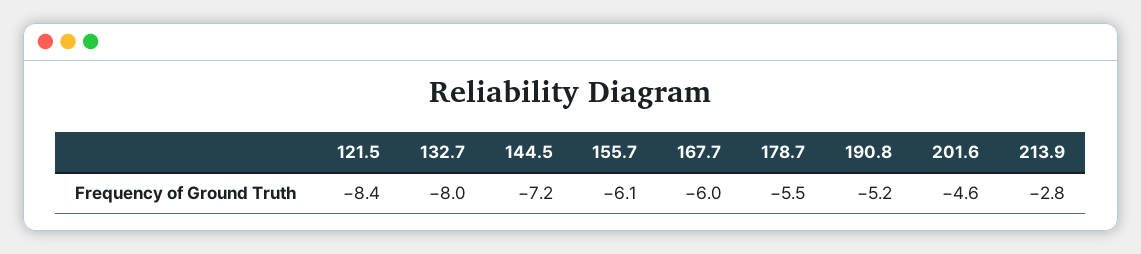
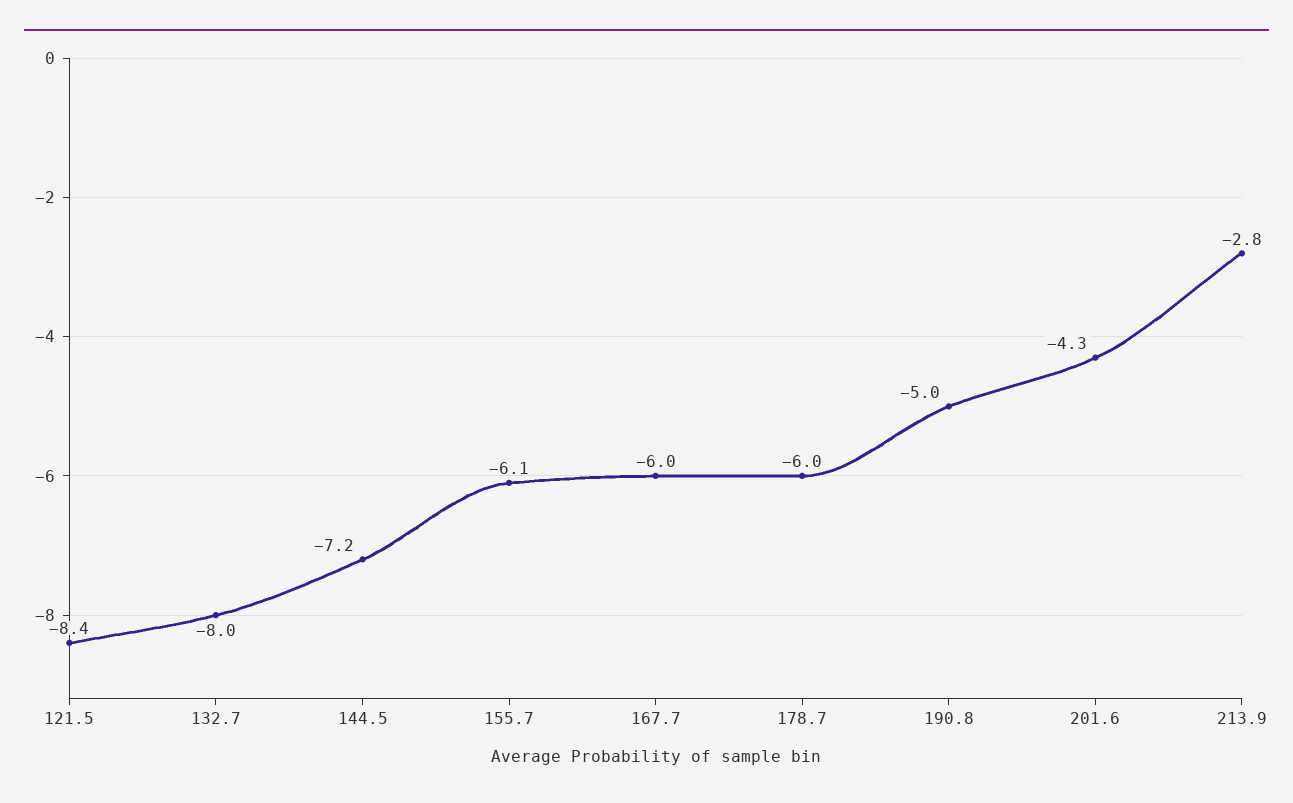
178.7: -5.5 -> -6
190.8: -5.2 -> -5
201.6: -4.6 -> -4.3

